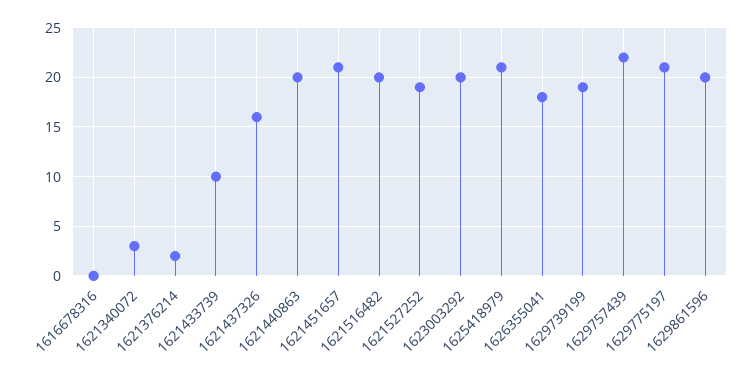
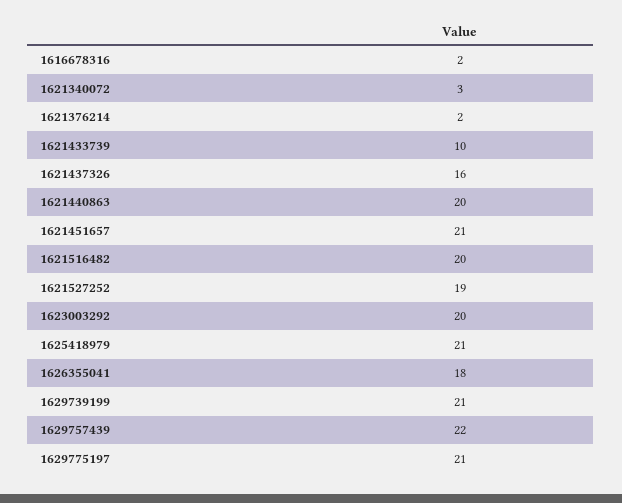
1616678316: 0 -> 2
1629739199: 19 -> 21
1629861596: 20 -> none

